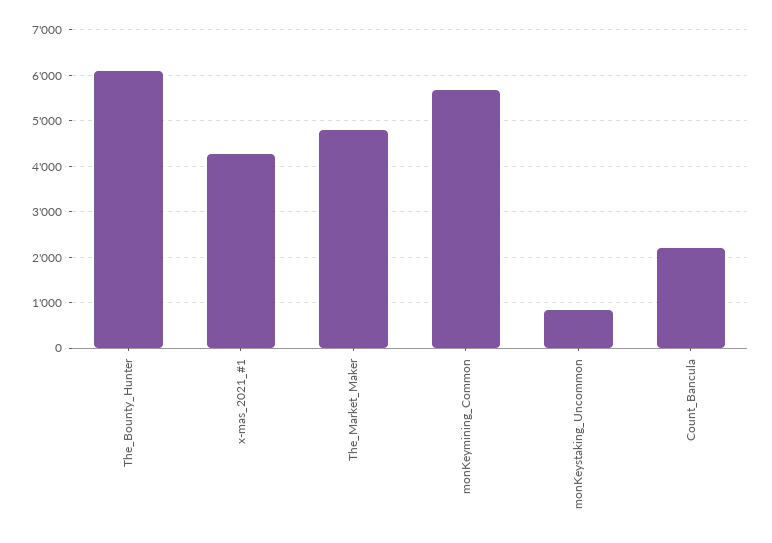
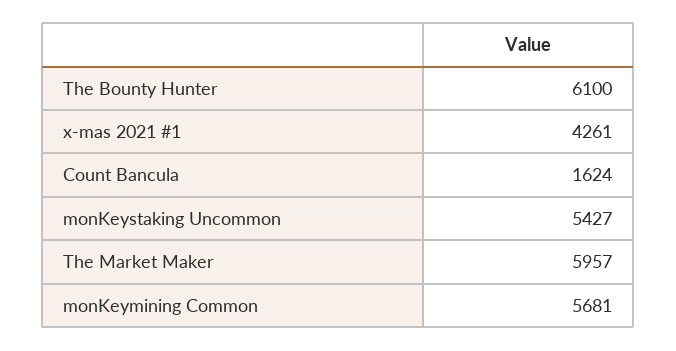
The_Market_Maker: 4800 -> 5957
monKeystaking_Uncommon: 800 -> 5427
Count_Bancula: 2200 -> 1624

